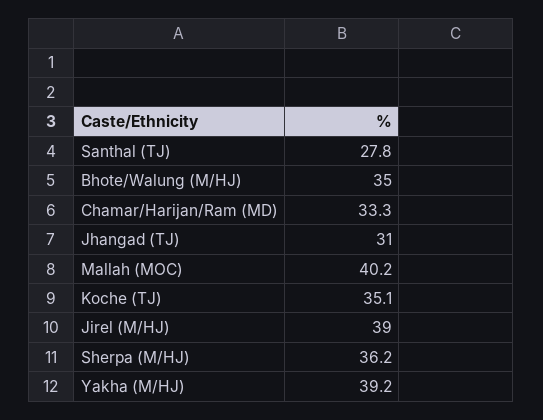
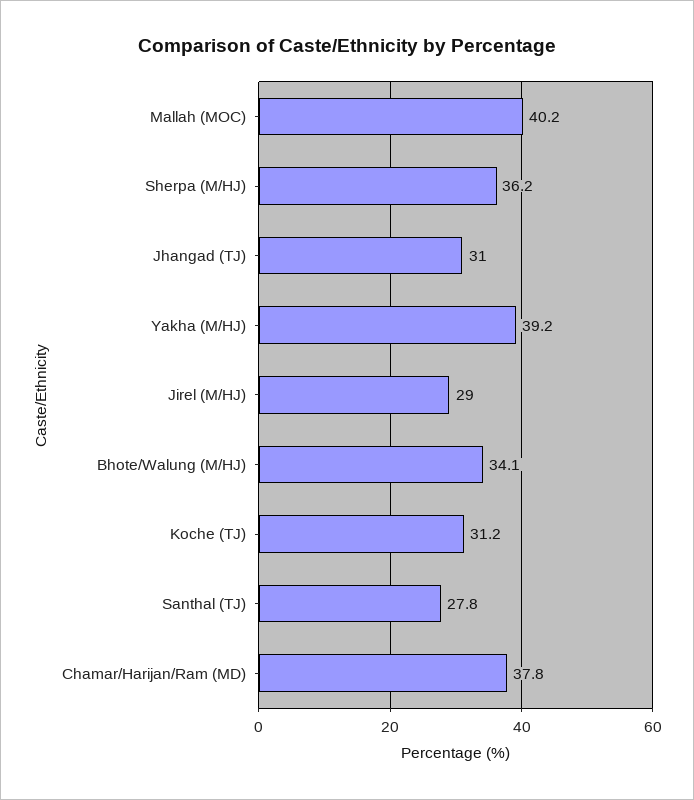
Bhote/Walung (M/HJ): 35 -> 34.1
Chamar/Harijan/Ram (MD): 33.3 -> 37.8
Koche (TJ): 35.1 -> 31.2
Jirel (M/HJ): 39 -> 29

